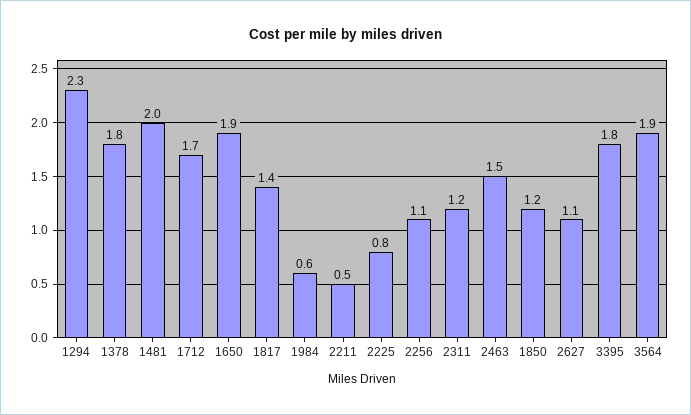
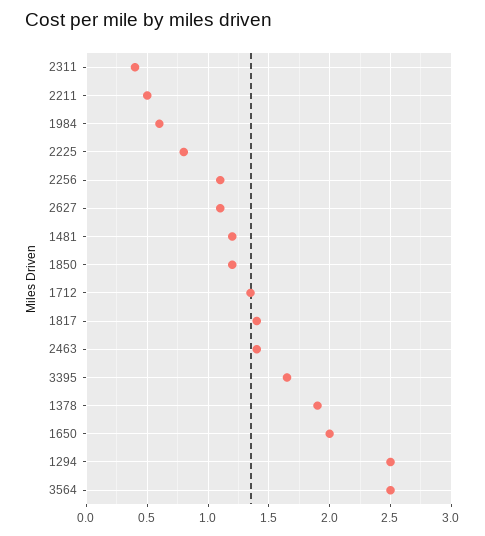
1294: 2.3 -> 2.5
1378: 1.8 -> 1.9
1481: 2 -> 1.2
1712: 1.7 -> 1.35
1650: 1.9 -> 2
2311: 1.2 -> 0.4
2463: 1.5 -> 1.4
3395: 1.8 -> 1.65
3564: 1.9 -> 2.5

